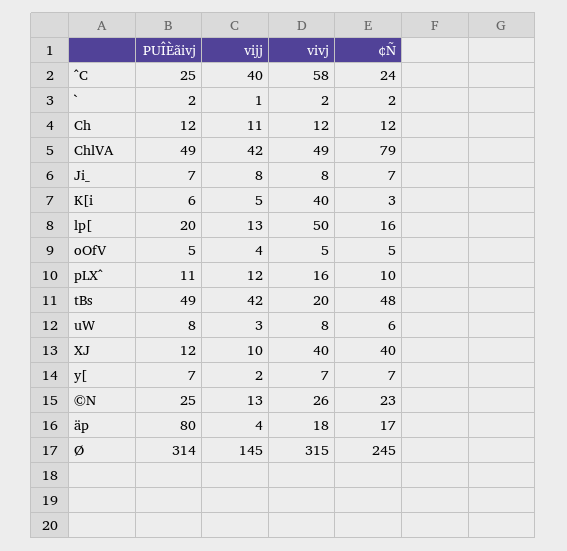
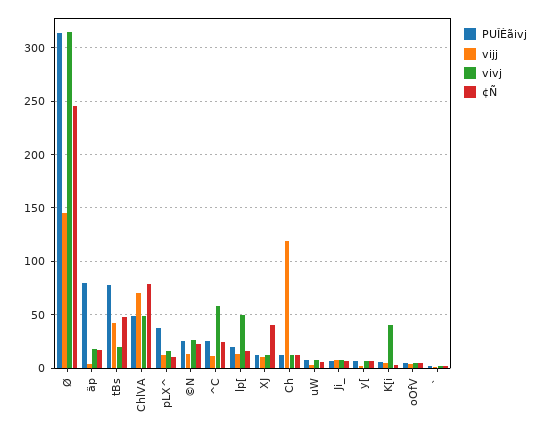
vijj, ^C: 40 -> 10
vijj, Ch: 11 -> 120
vijj, ChlVA: 42 -> 70
PUÎÈãivj, pLX^: 11 -> 40
PUÎÈãivj, tBs: 49 -> 80
vivj, XJ: 40 -> 10

